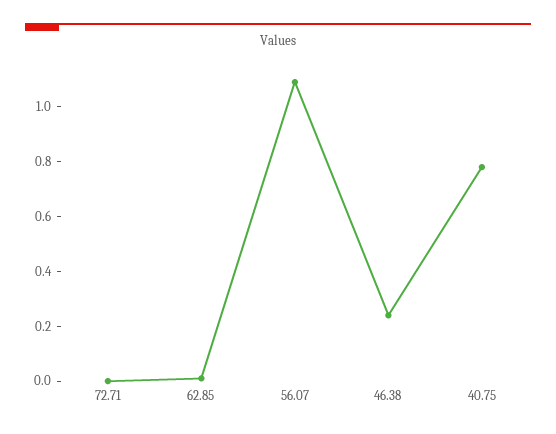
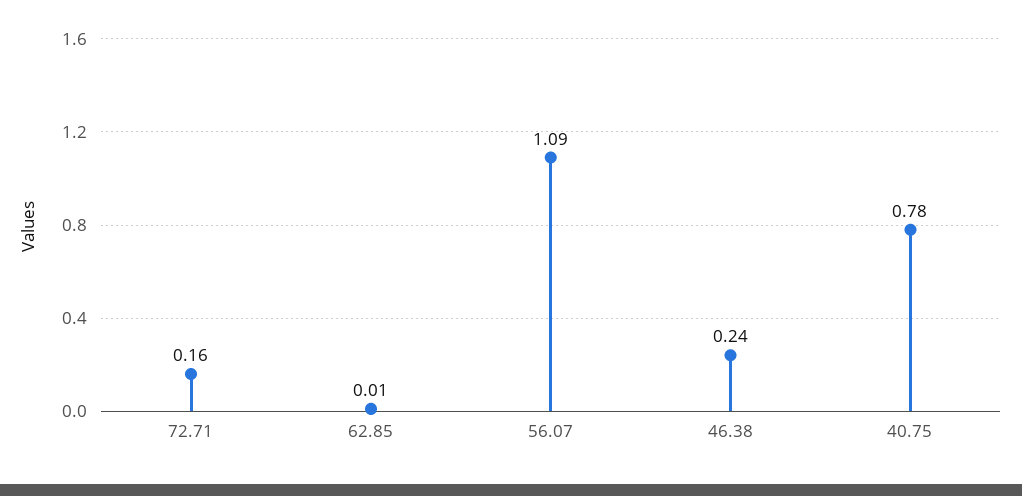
72.71: 0 -> 0.16

